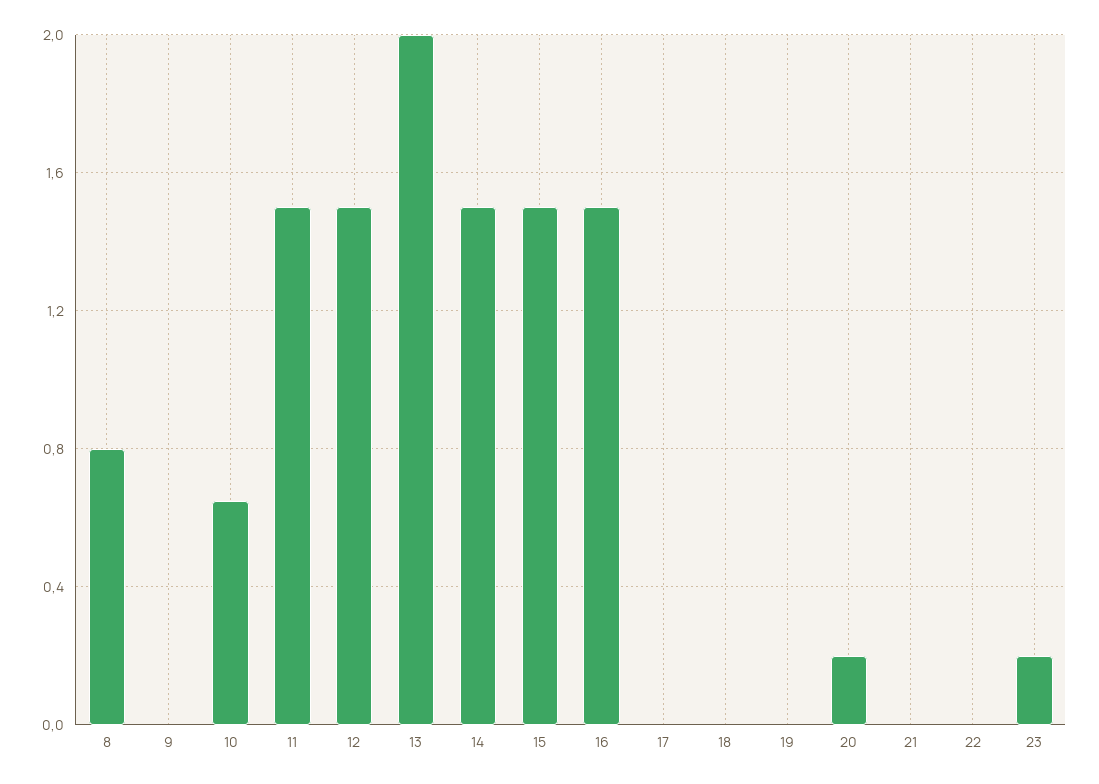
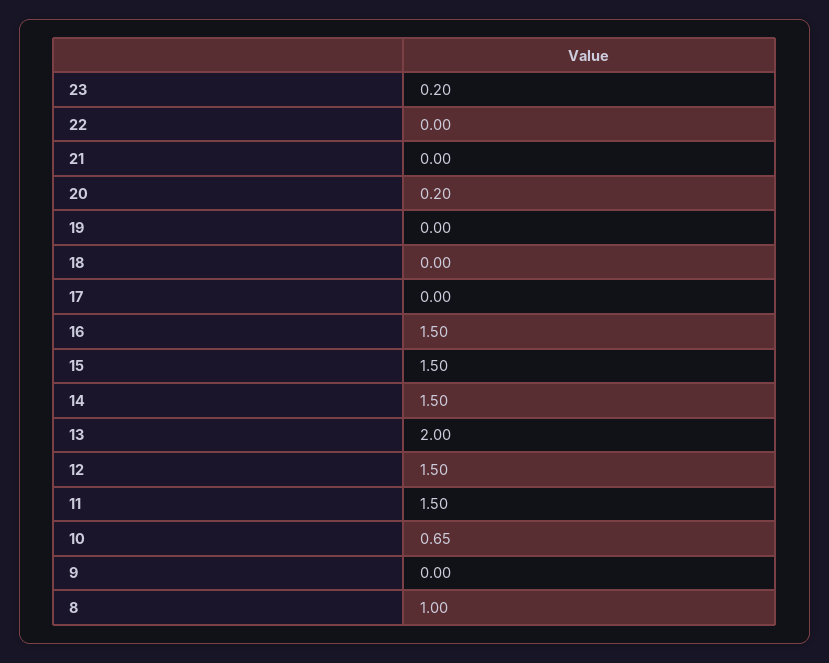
8: 0.8 -> 1

